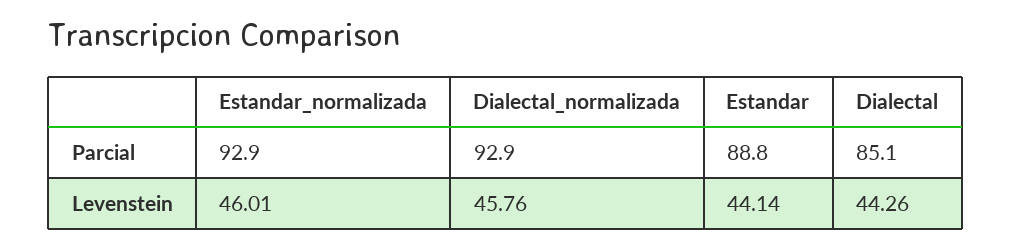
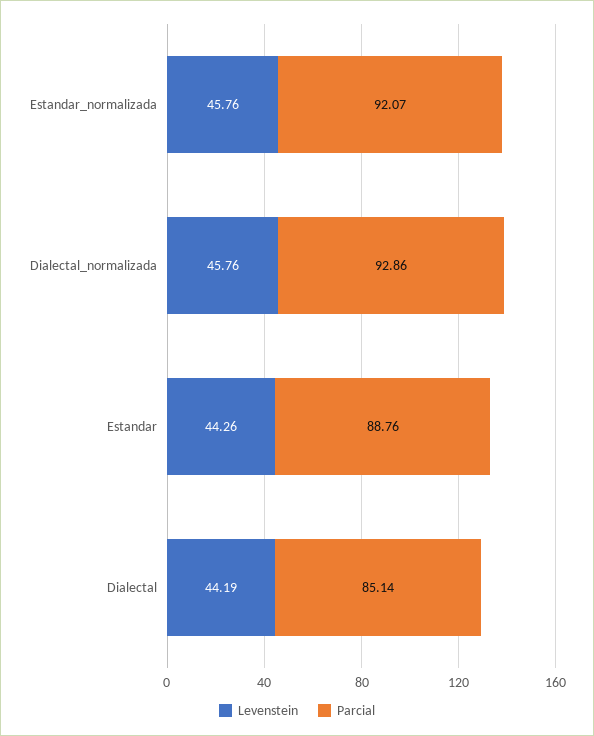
Parcial, Estandar_normalizada: 92.9 -> 92.07
Levenstein, Estandar_normalizada: 46.01 -> 45.76
Levenstein, Estandar: 44.14 -> 44.26
Levenstein, Dialectal: 44.26 -> 44.19

